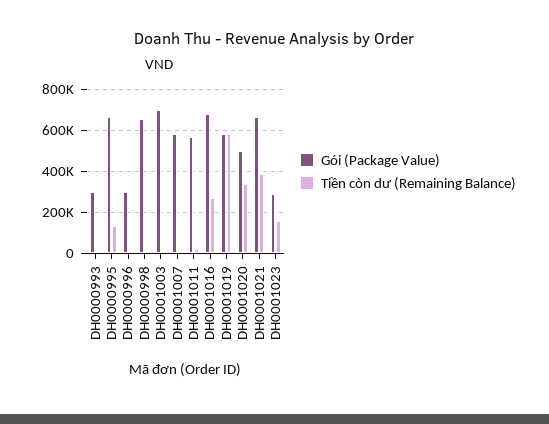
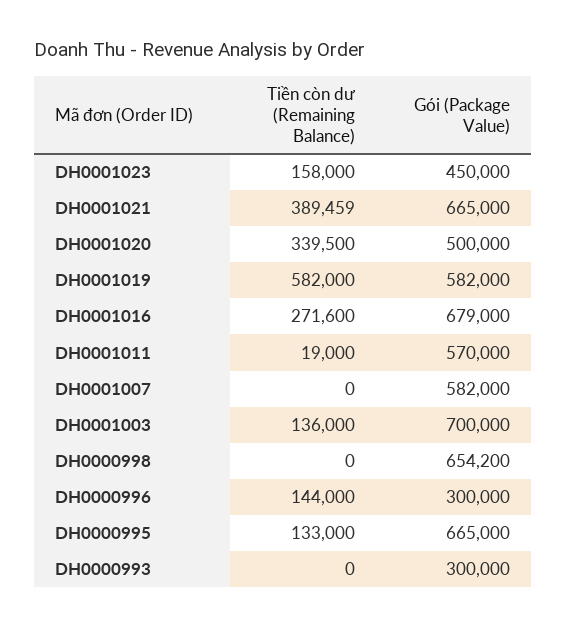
Tiền còn dư (Remaining Balance), DH0000996: 0 -> 144000
Tiền còn dư (Remaining Balance), DH0001003: 0 -> 136000
Gói (Package Value), DH0001023: 300000 -> 450000

